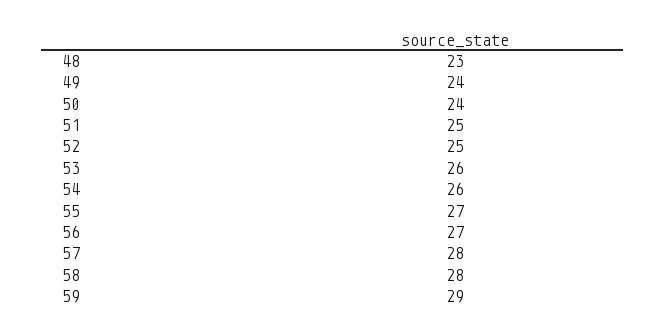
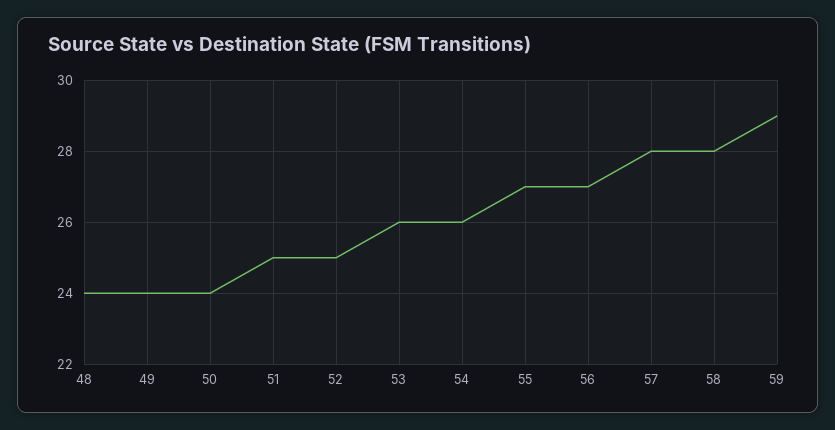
48: 23 -> 24

